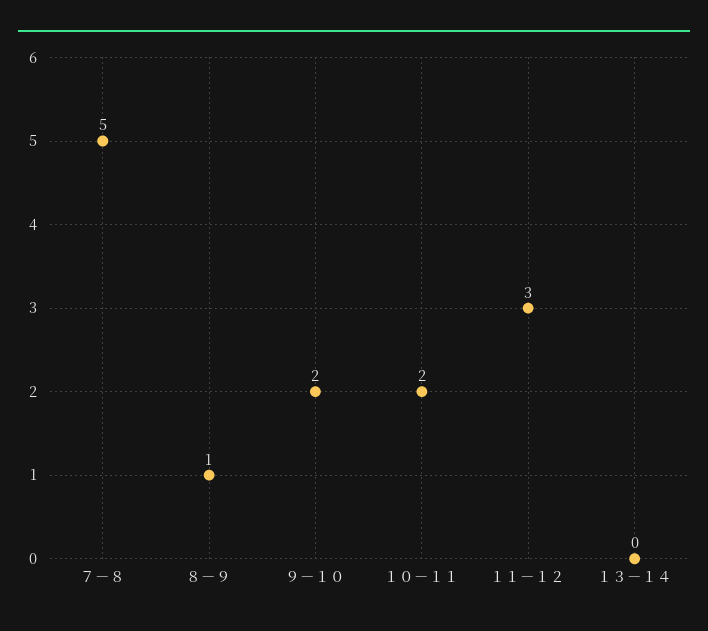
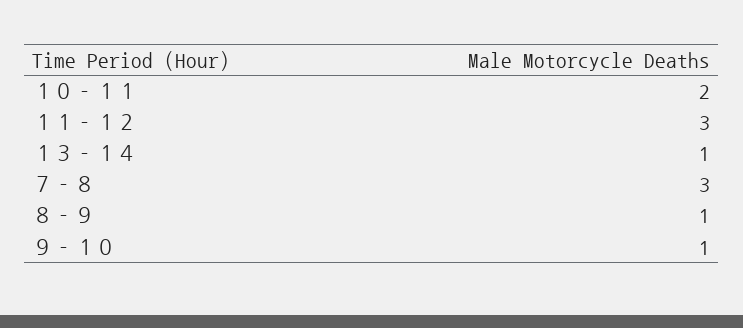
７－８: 5 -> 3
９－１０: 2 -> 1
１３－１４: 0 -> 1

